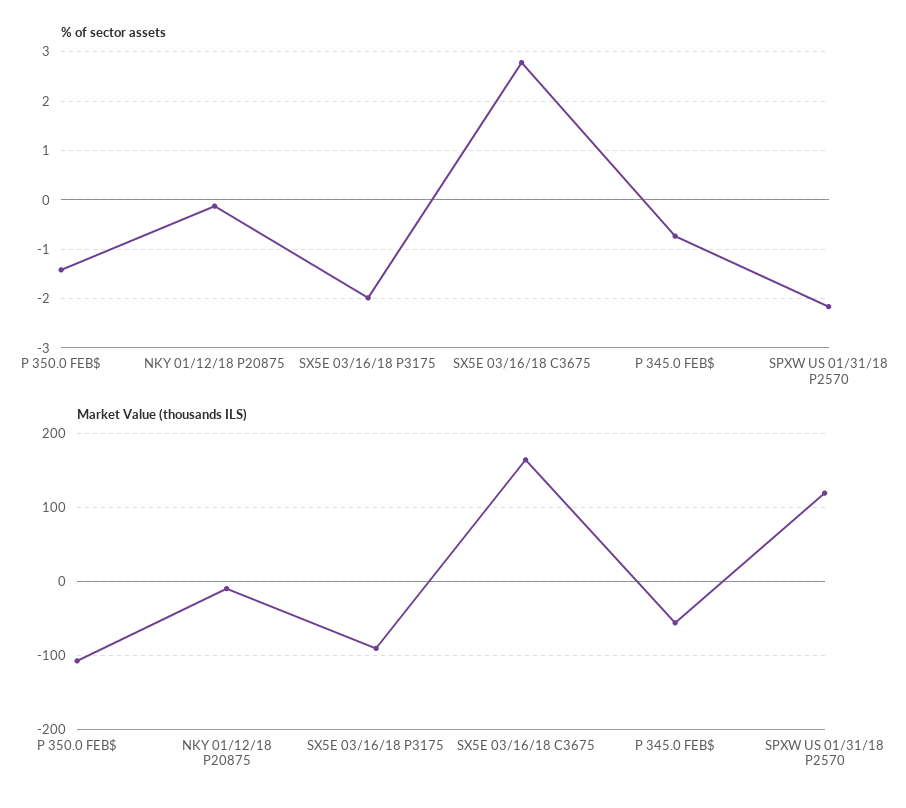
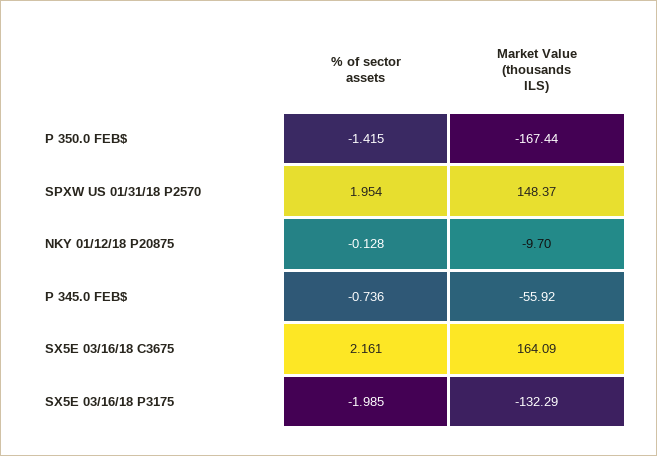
% of sector assets, SX5E 03/16/18 C3675: 2.8 -> 2.161
% of sector assets, SPXW US 01/31/18 P2570: -2.2 -> 1.954
Market Value (thousands ILS), P 350.0 FEB$: -110 -> -167.44
Market Value (thousands ILS), SX5E 03/16/18 P3175: -90 -> -132.29
Market Value (thousands ILS), SPXW US 01/31/18 P2570: 120 -> 148.37

